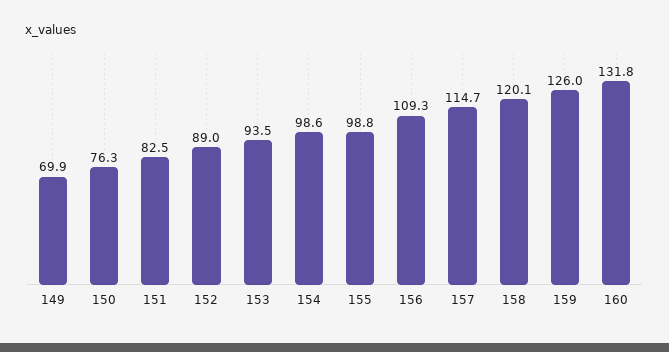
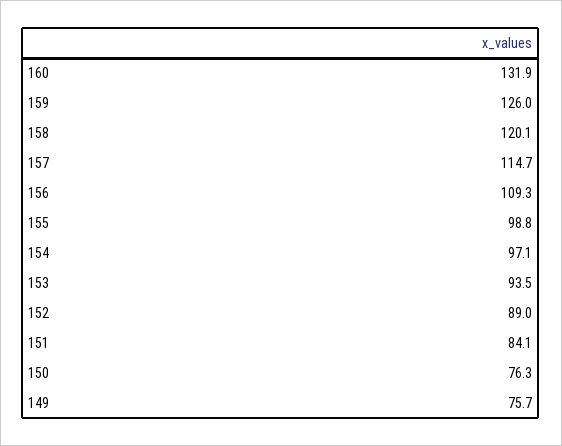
149: 69.9 -> 75.7
151: 82.5 -> 84.1
154: 98.6 -> 97.1
160: 131.8 -> 131.9

